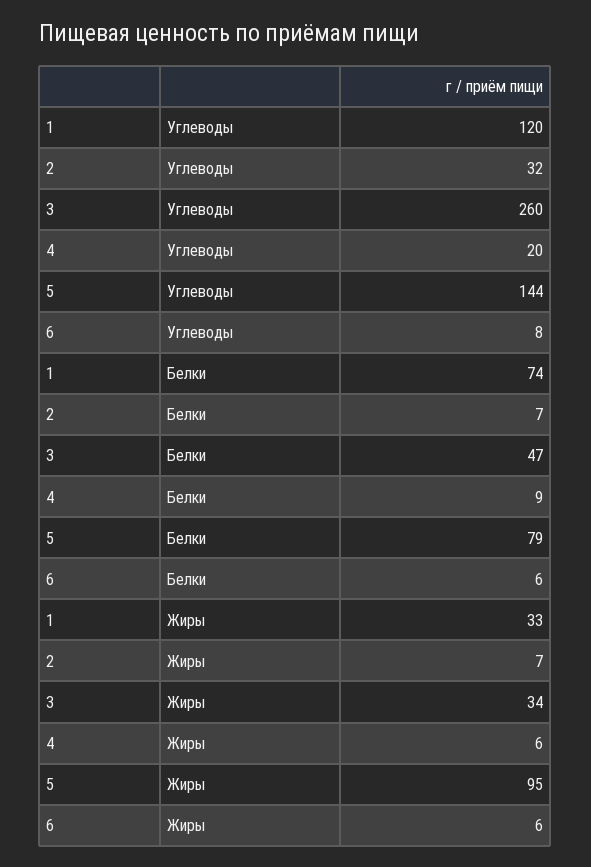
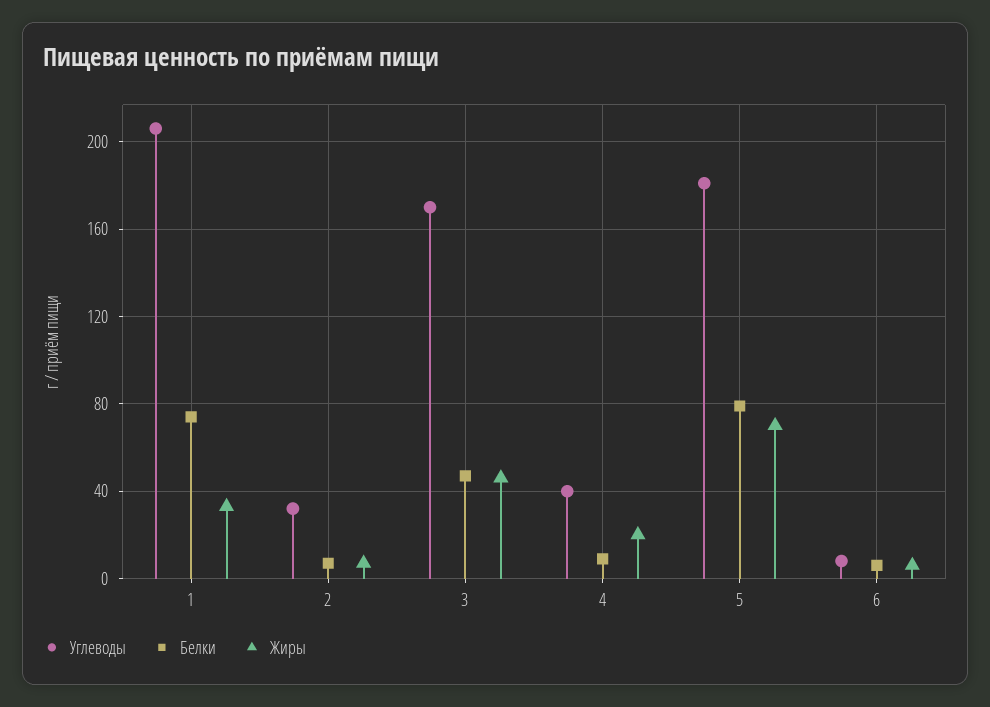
Углеводы, 1: 120 -> 205
Углеводы, 3: 260 -> 170
Углеводы, 4: 20 -> 40
Углеводы, 5: 144 -> 180
Жиры, 3: 34 -> 45
Жиры, 4: 6 -> 20
Жиры, 5: 95 -> 70

